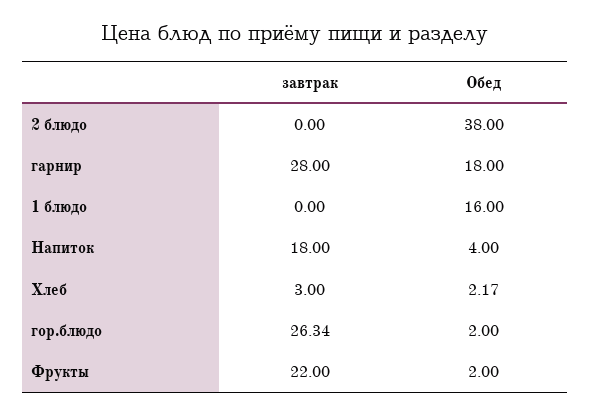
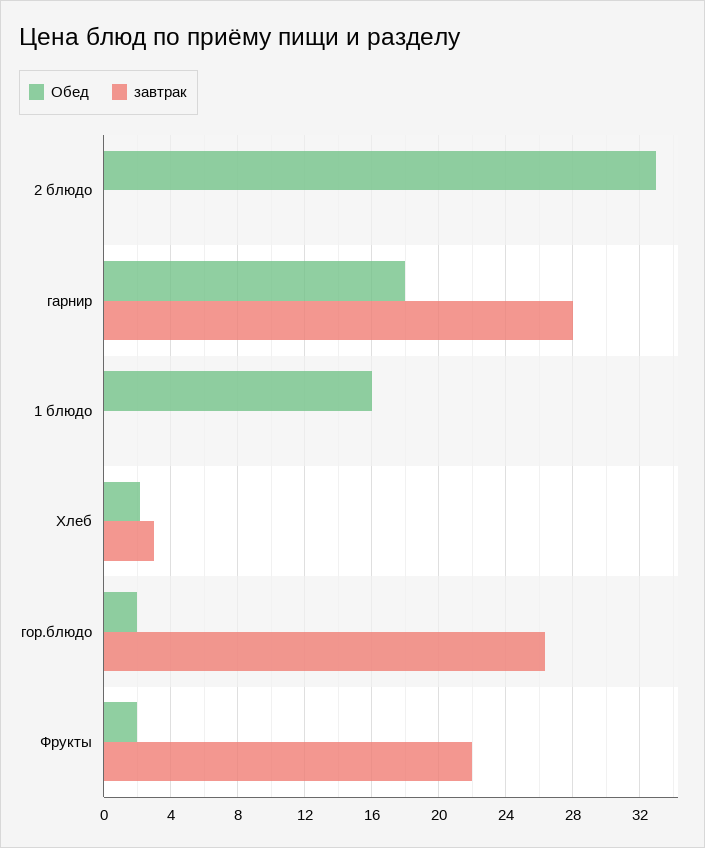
Обед, 2 блюдо: 38 -> 33
завтрак, Напиток: 18 -> none
Обед, Напиток: 4 -> none

